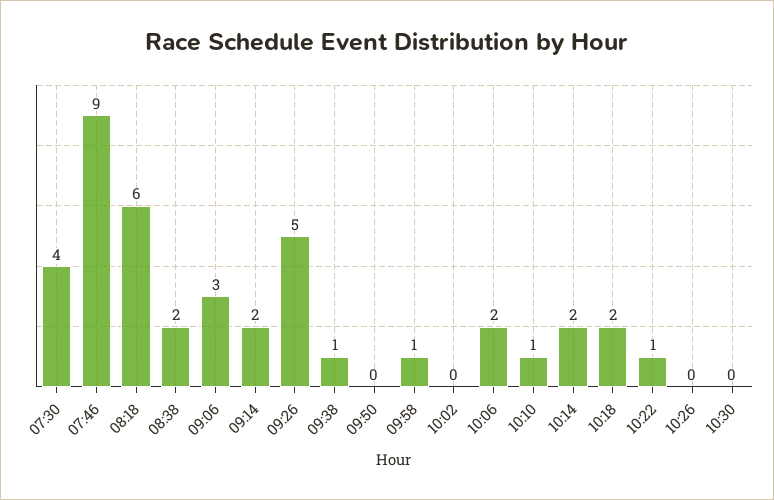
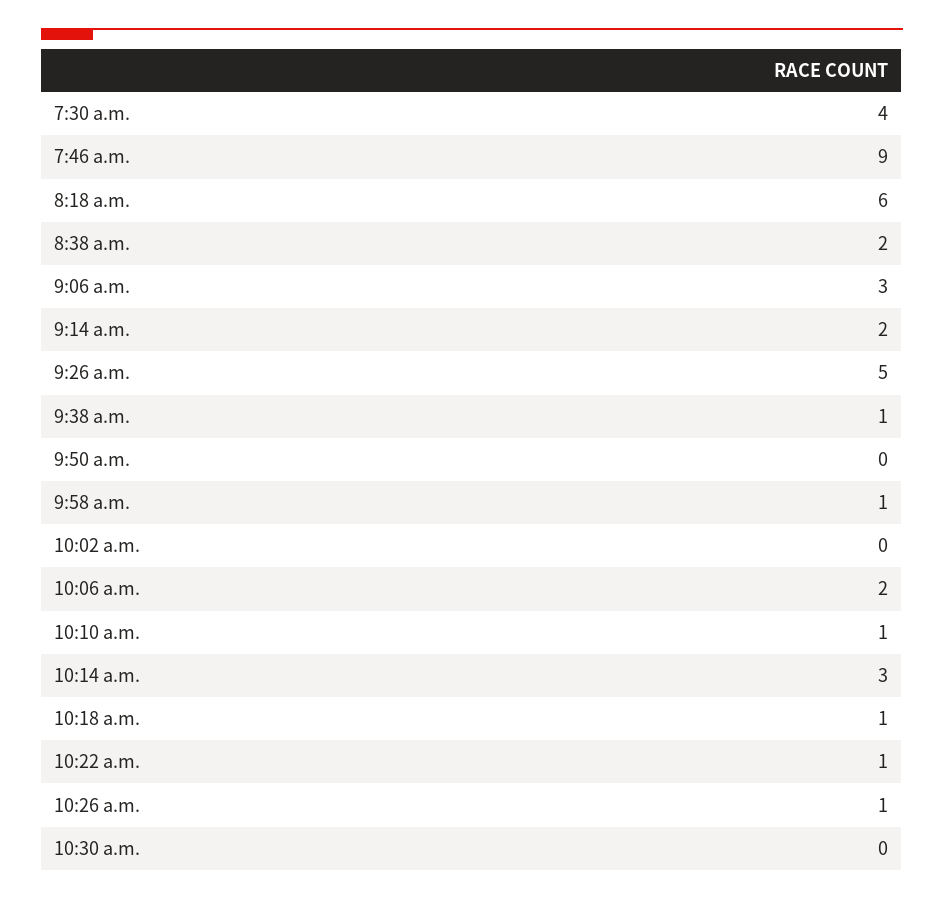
10:14: 2 -> 3
10:18: 2 -> 1
10:26: 0 -> 1

